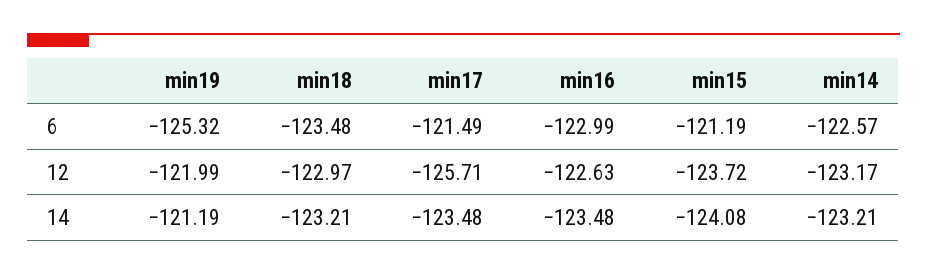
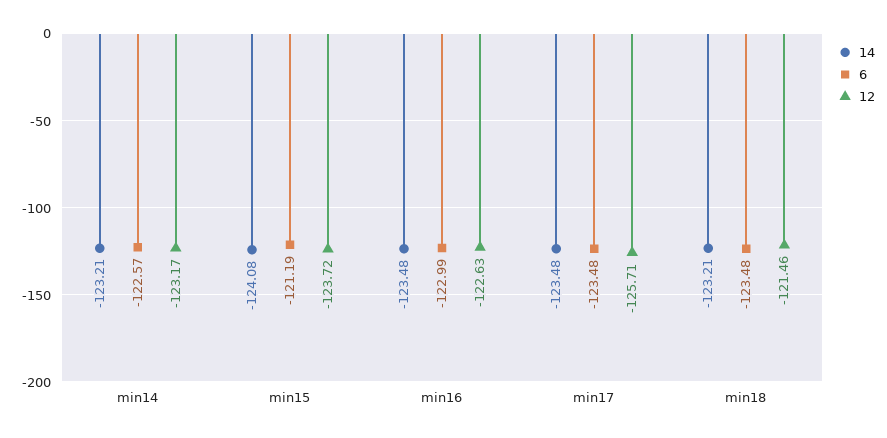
6, min19: -125.32 -> none
6, min17: -121.49 -> -123.48
12, min19: -121.99 -> none
12, min18: -122.97 -> -121.46
14, min19: -121.19 -> none

